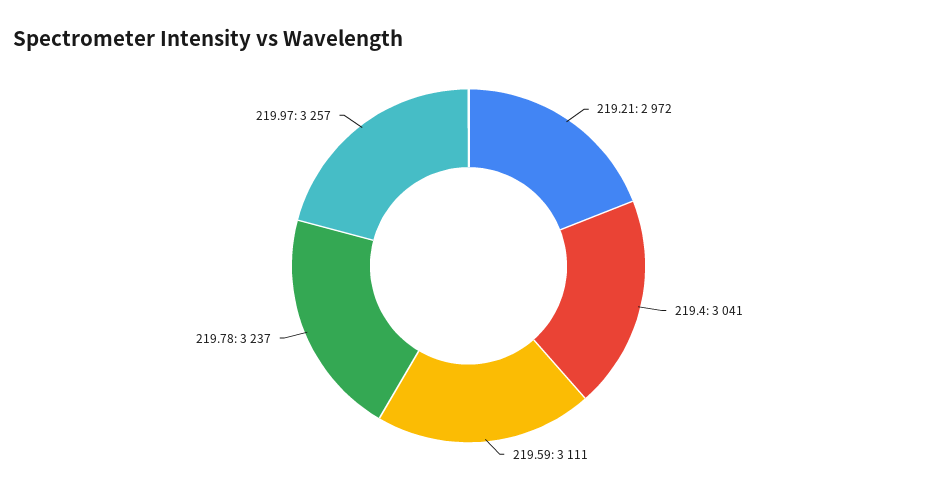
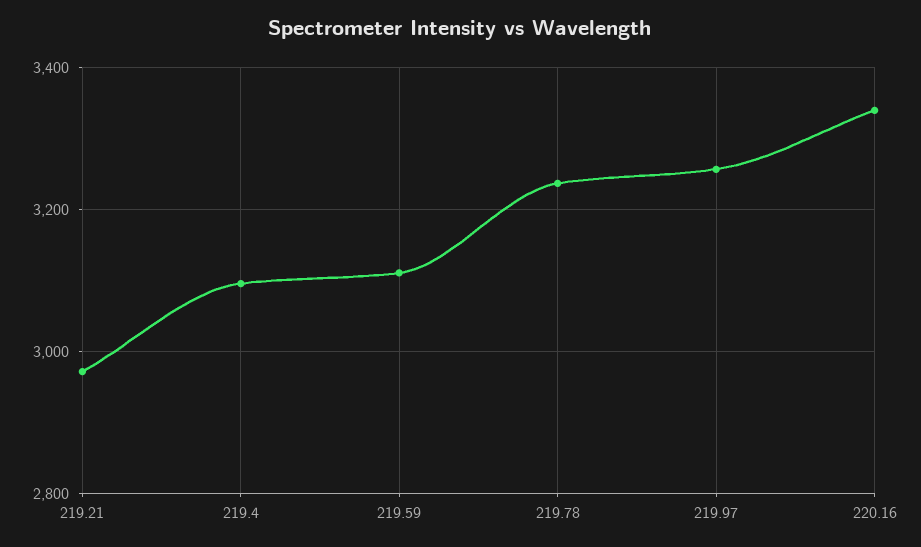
219.4: 3041 -> 3100
220.16: none -> 3340

